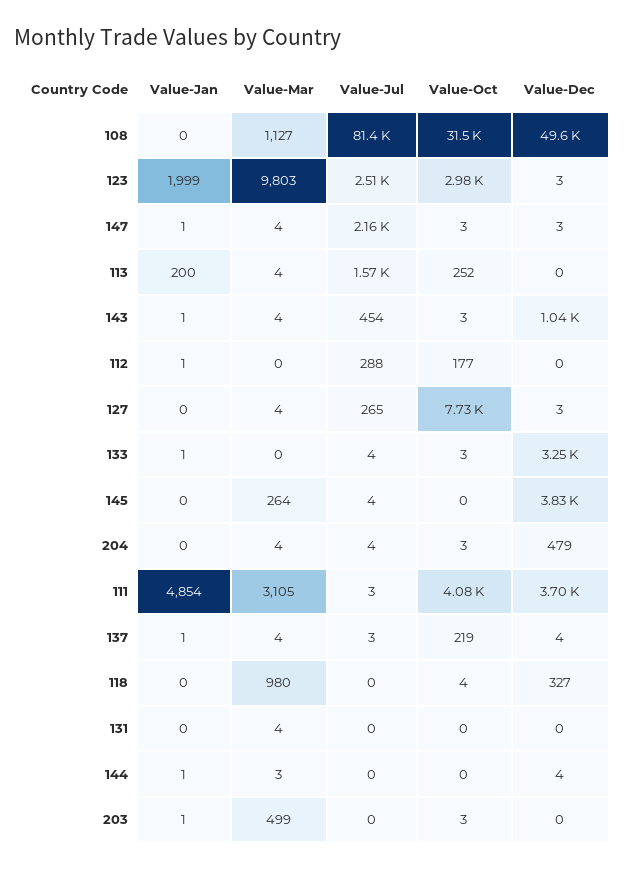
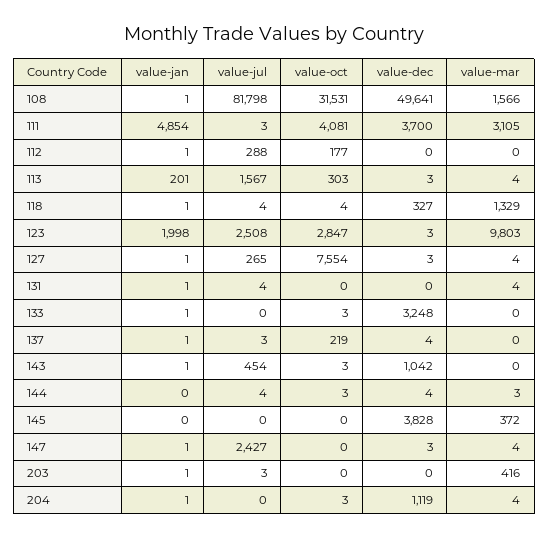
Value-Jan, 108: 0 -> 1
Value-Mar, 108: 1127 -> 1566
Value-Jul, 108: 81400 -> 81798
Value-Jan, 123: 1999 -> 1998
Value-Oct, 123: 2980 -> 2847
Value-Jul, 147: 2160 -> 2427
Value-Oct, 147: 3 -> 0
Value-Jan, 113: 200 -> 201
Value-Oct, 113: 252 -> 303
Value-Dec, 113: 0 -> 3
Value-Mar, 143: 4 -> 0
Value-Jan, 127: 0 -> 1
Value-Oct, 127: 7730 -> 7554
Value-Jul, 133: 4 -> 0
Value-Mar, 145: 264 -> 372
Value-Jul, 145: 4 -> 0
Value-Jan, 204: 0 -> 1
Value-Jul, 204: 4 -> 0
Value-Dec, 204: 479 -> 1119
Value-Mar, 137: 4 -> 0
Value-Jan, 118: 0 -> 1
Value-Mar, 118: 980 -> 1329
Value-Jul, 118: 0 -> 4
Value-Jan, 131: 0 -> 1
Value-Jul, 131: 0 -> 4
Value-Jan, 144: 1 -> 0
Value-Jul, 144: 0 -> 4
Value-Oct, 144: 0 -> 3
Value-Mar, 203: 499 -> 416
Value-Jul, 203: 0 -> 3
Value-Oct, 203: 3 -> 0

